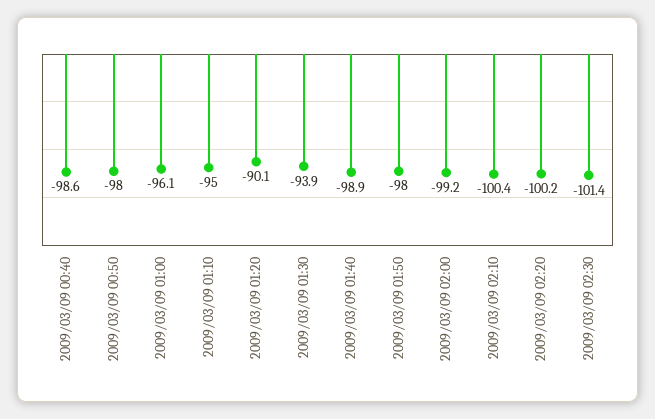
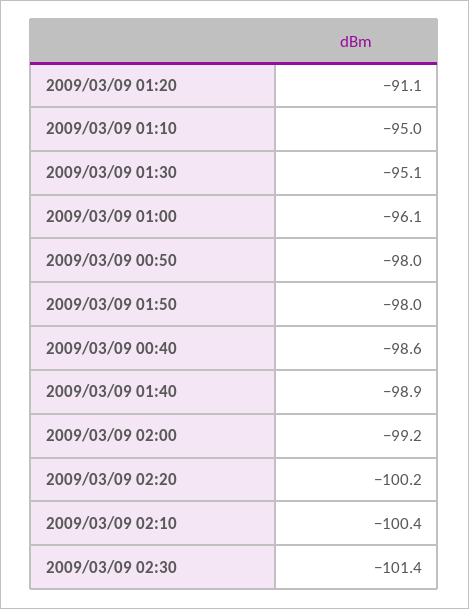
2009/03/09 01:20: -90.1 -> -91.1
2009/03/09 01:30: -93.9 -> -95.1

